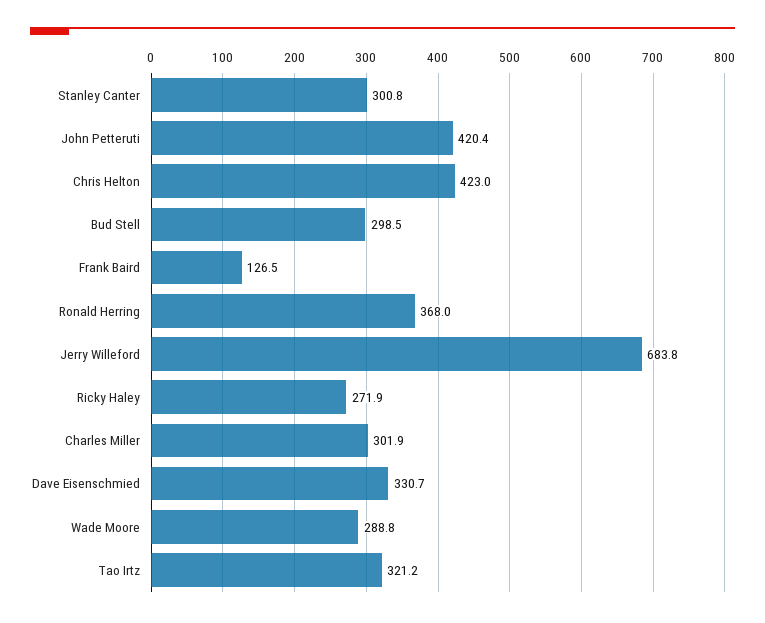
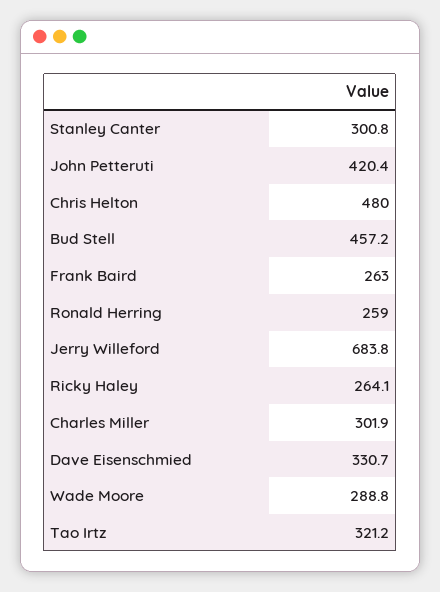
Chris Helton: 423 -> 480
Bud Stell: 298.5 -> 457.2
Frank Baird: 126.5 -> 263
Ronald Herring: 368 -> 259
Ricky Haley: 271.9 -> 264.1

